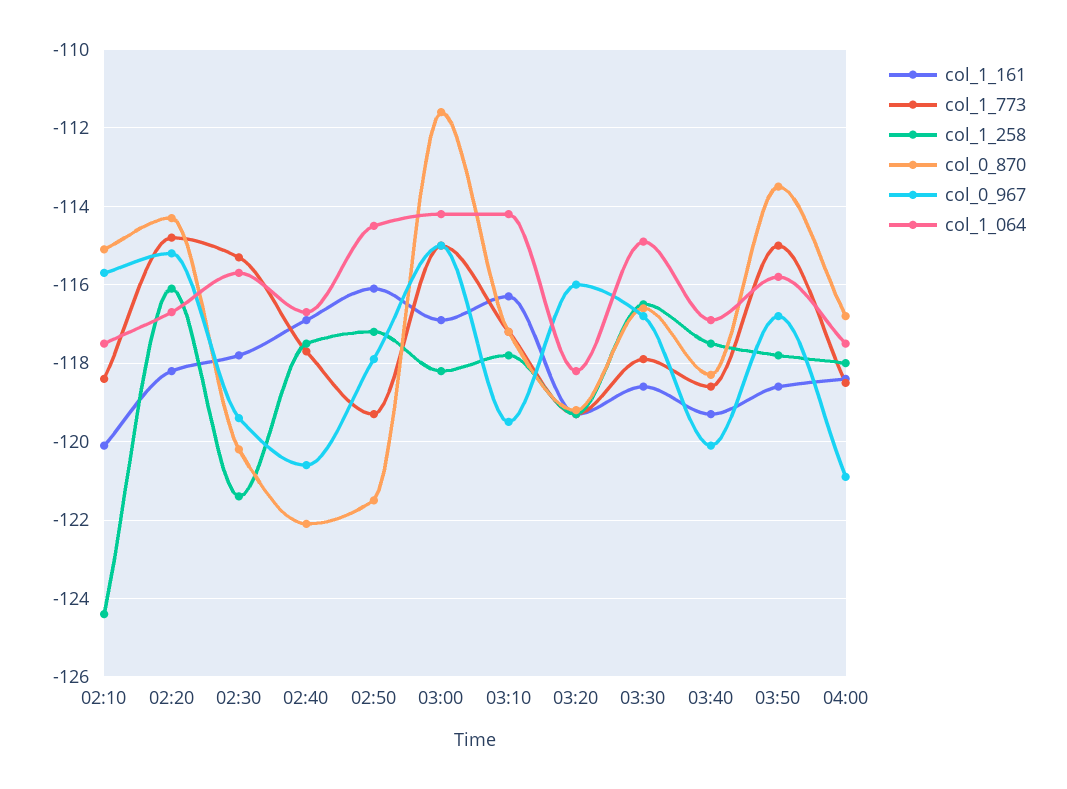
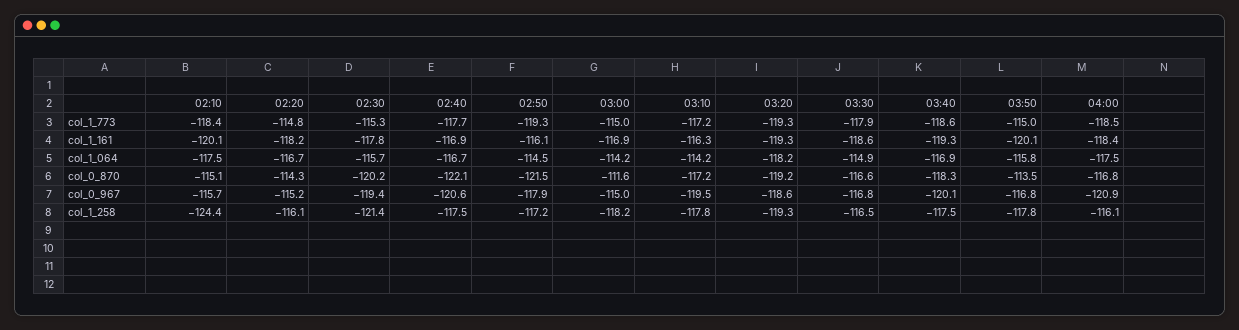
col_0_967, 03:20: -116 -> -118.6
col_1_161, 03:50: -118.5 -> -120.1
col_1_258, 04:00: -118 -> -116.1

